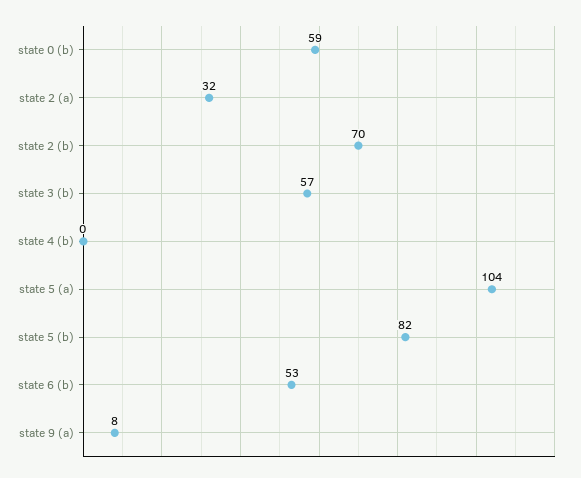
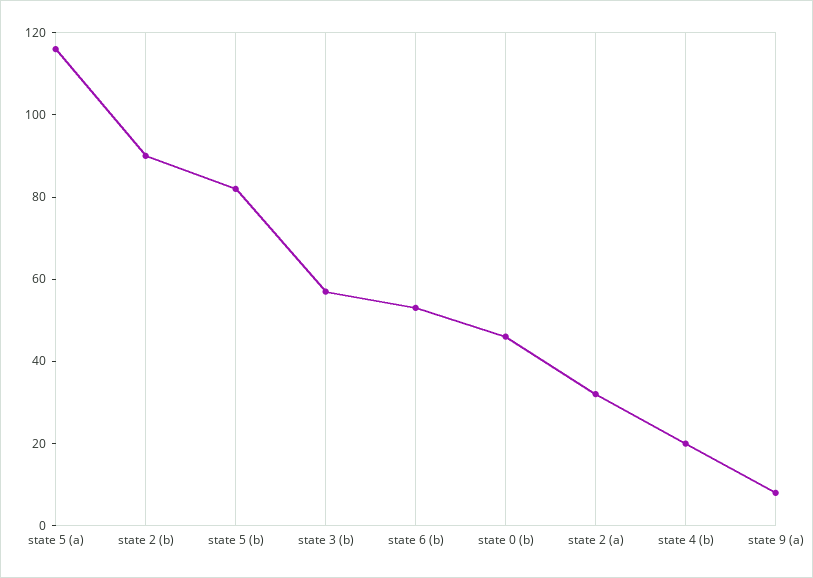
state 0 (b): 59 -> 45
state 2 (b): 70 -> 90
state 4 (b): 0 -> 20
state 5 (a): 104 -> 115

